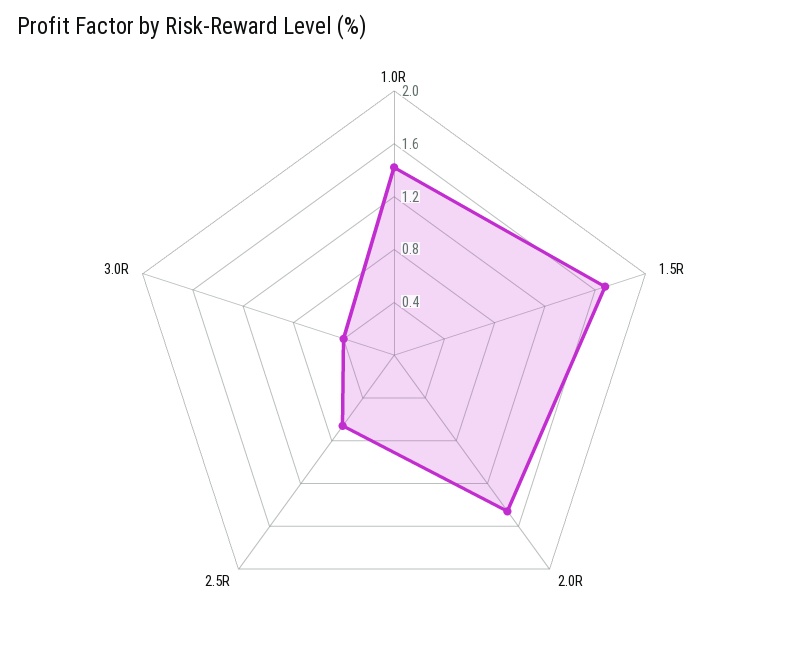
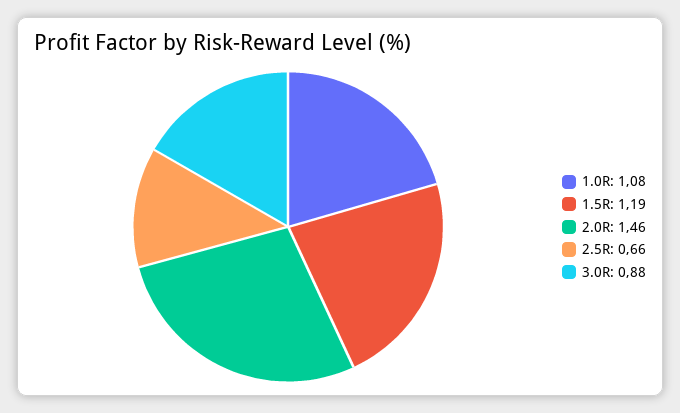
1.0R: 1.4 -> 1.08
1.5R: 1.7 -> 1.19
3.0R: 0.4 -> 0.88

